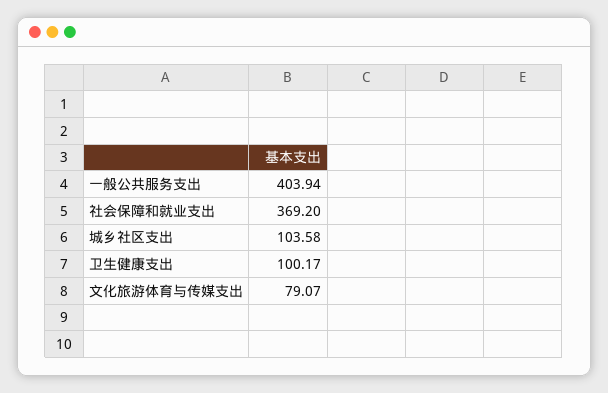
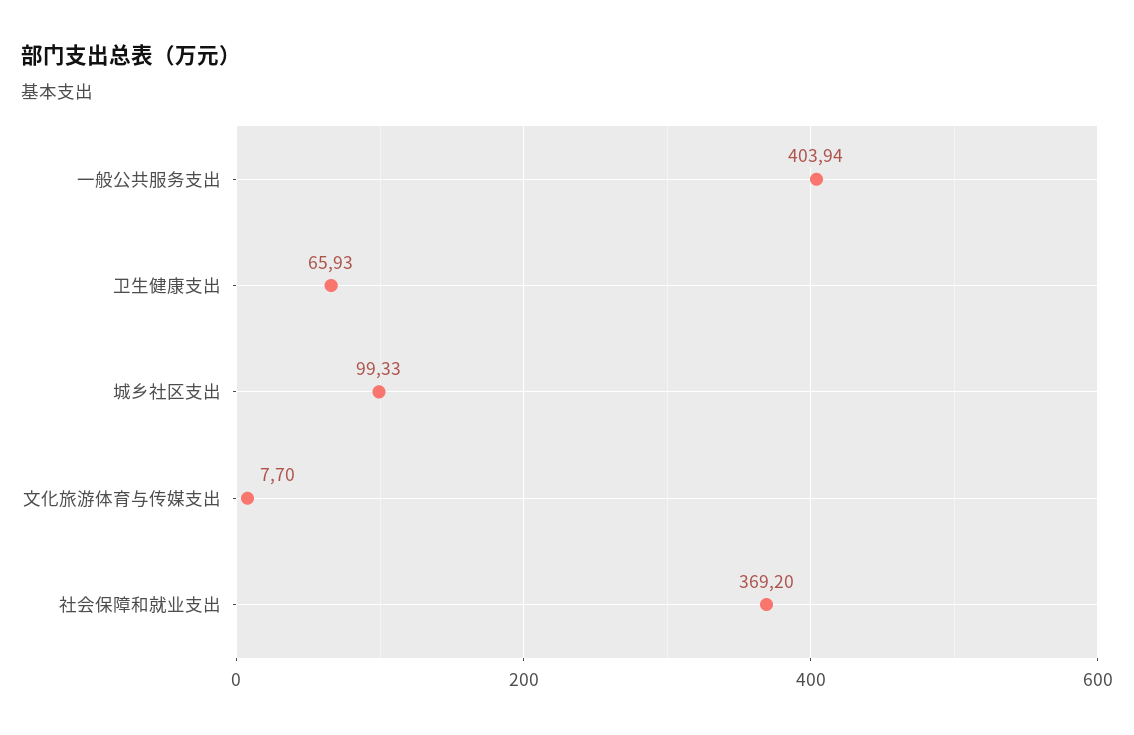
城乡社区支出: 103.58 -> 99.33
卫生健康支出: 100.17 -> 65.93
文化旅游体育与传媒支出: 79.07 -> 7.7

